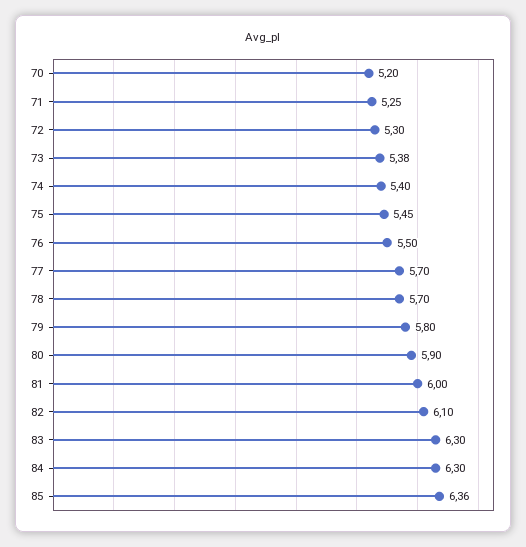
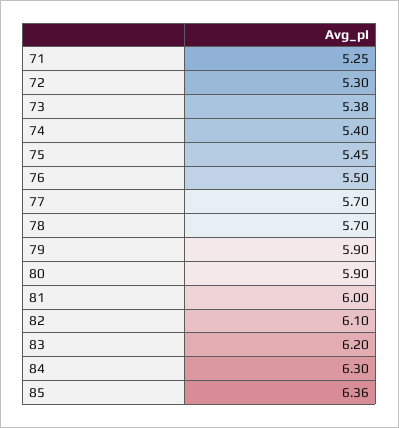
70: 5.2 -> none
79: 5.8 -> 5.9
83: 6.3 -> 6.2

